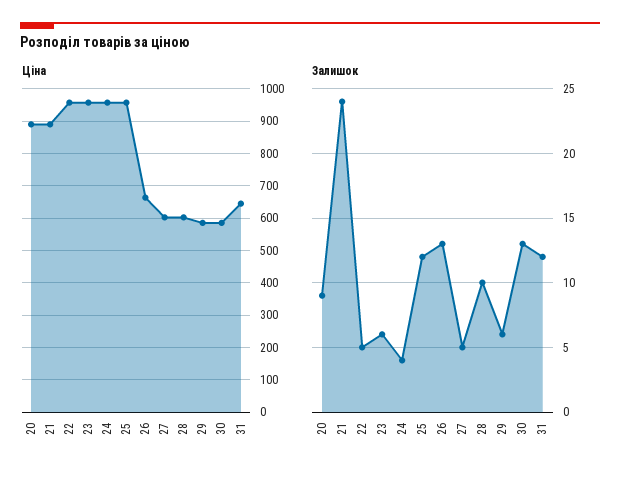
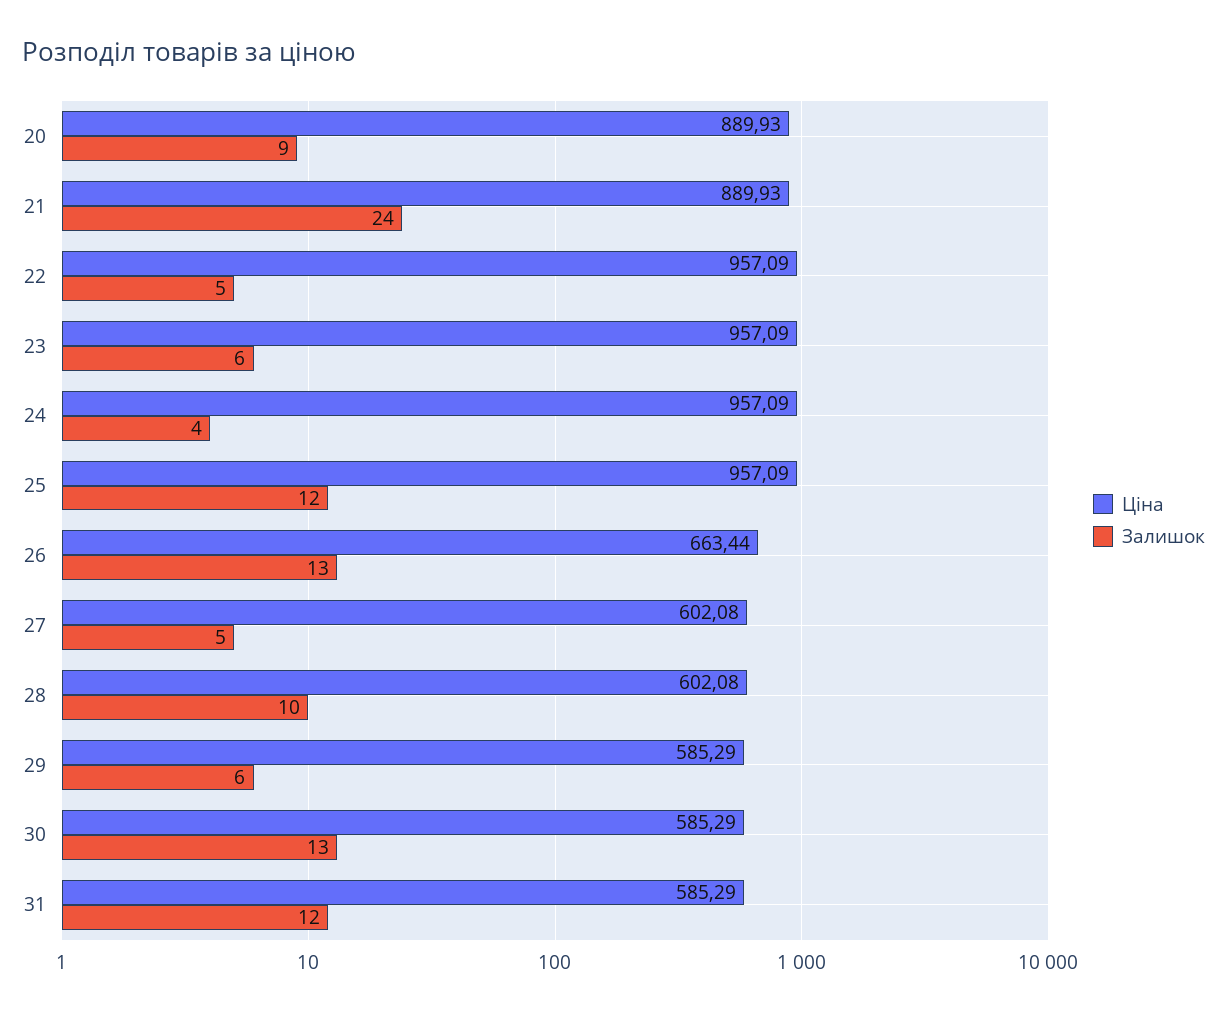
Ціна, 31: 640 -> 585.29

